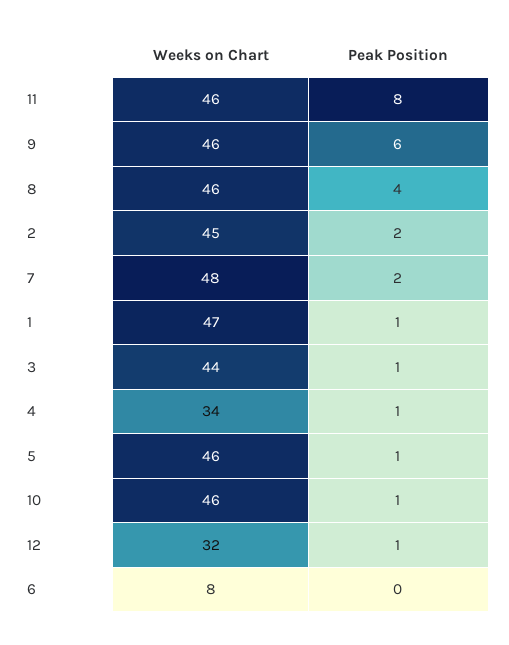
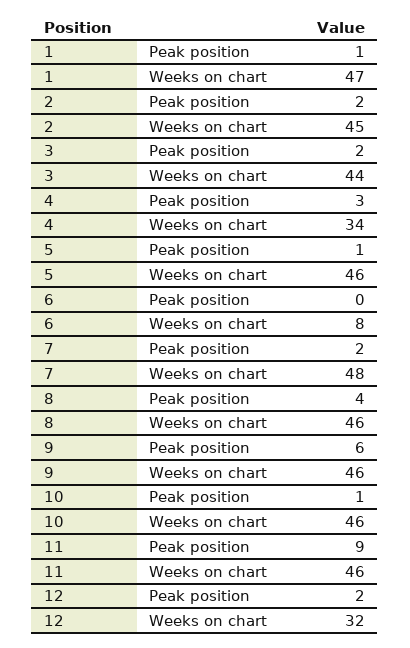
Peak Position, 11: 8 -> 9
Peak Position, 3: 1 -> 2
Peak Position, 4: 1 -> 3
Peak Position, 12: 1 -> 2

